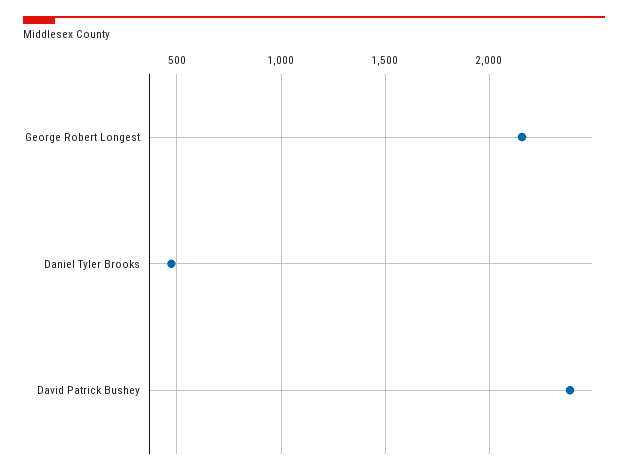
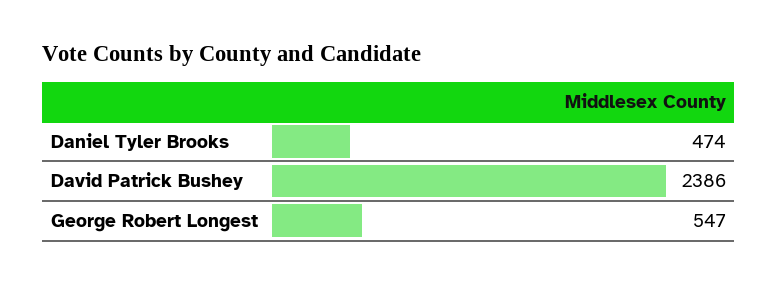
George Robert Longest: 2150 -> 547

